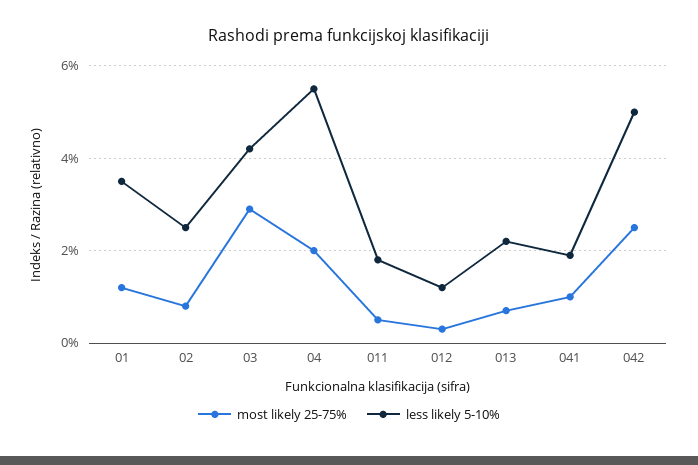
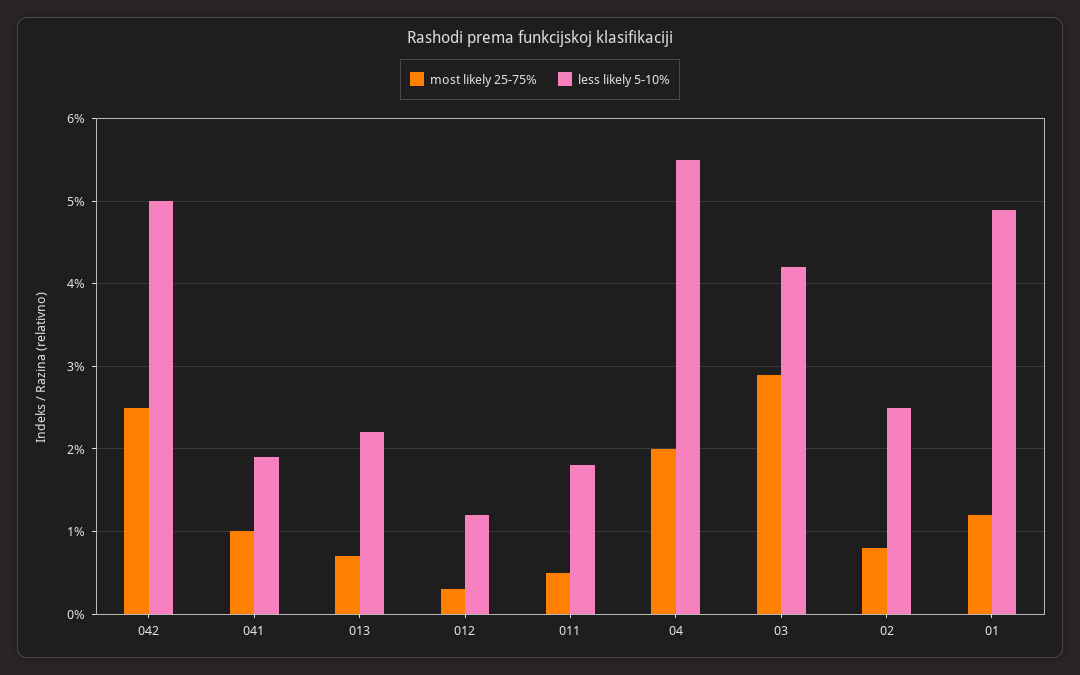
less likely 5-10%, 01: 3.5 -> 4.9

